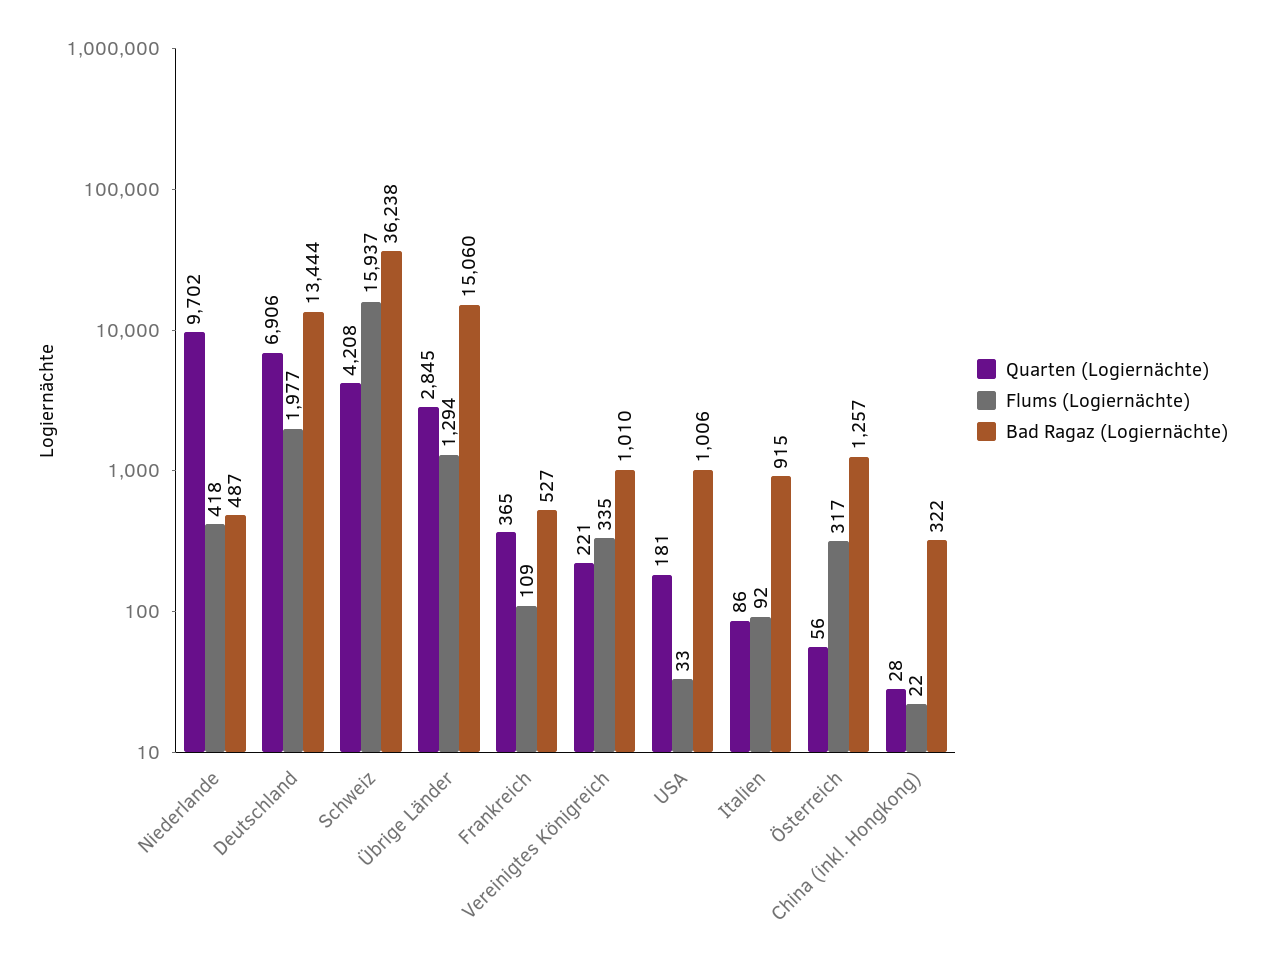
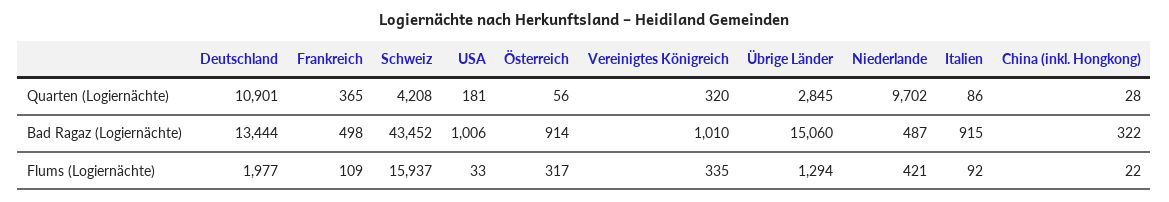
Flums (Logiernächte), Niederlande: 418 -> 421
Quarten (Logiernächte), Deutschland: 6906 -> 10901
Bad Ragaz (Logiernächte), Schweiz: 36238 -> 43452
Bad Ragaz (Logiernächte), Frankreich: 527 -> 498
Quarten (Logiernächte), Vereinigtes Königreich: 221 -> 320
Bad Ragaz (Logiernächte), Österreich: 1257 -> 914

